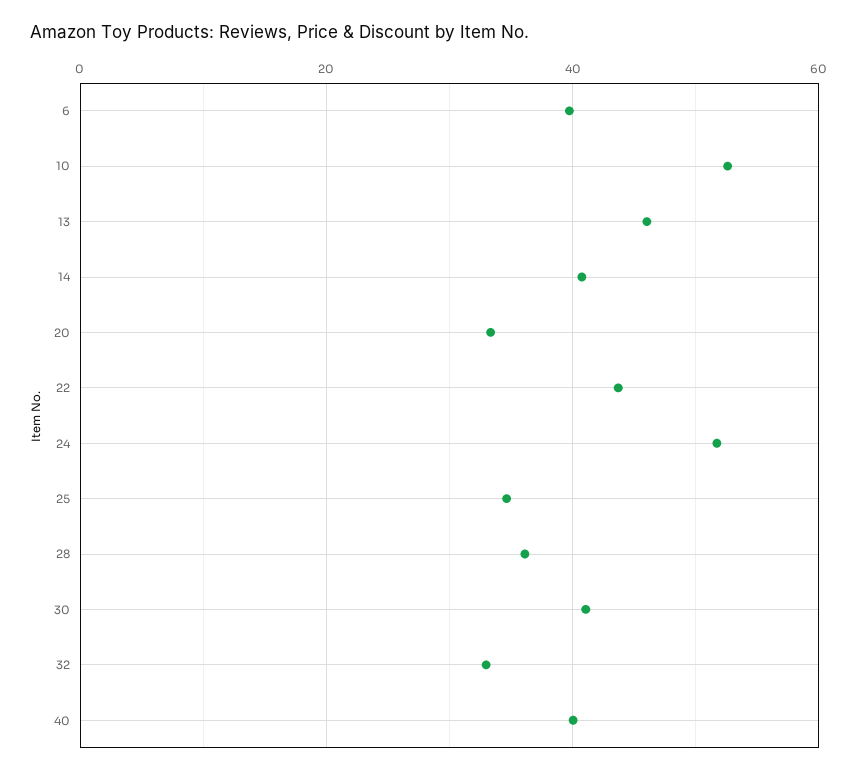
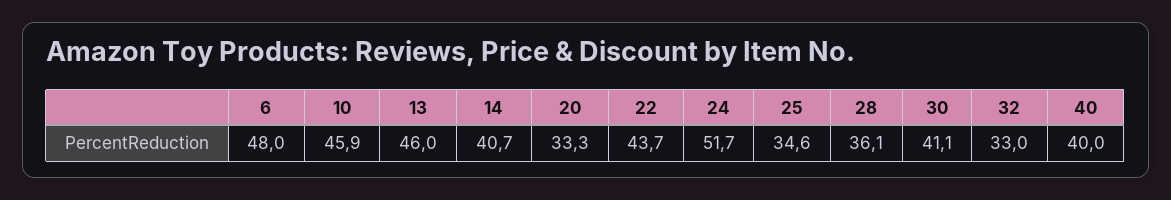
6: 40 -> 48
10: 52 -> 45.9

